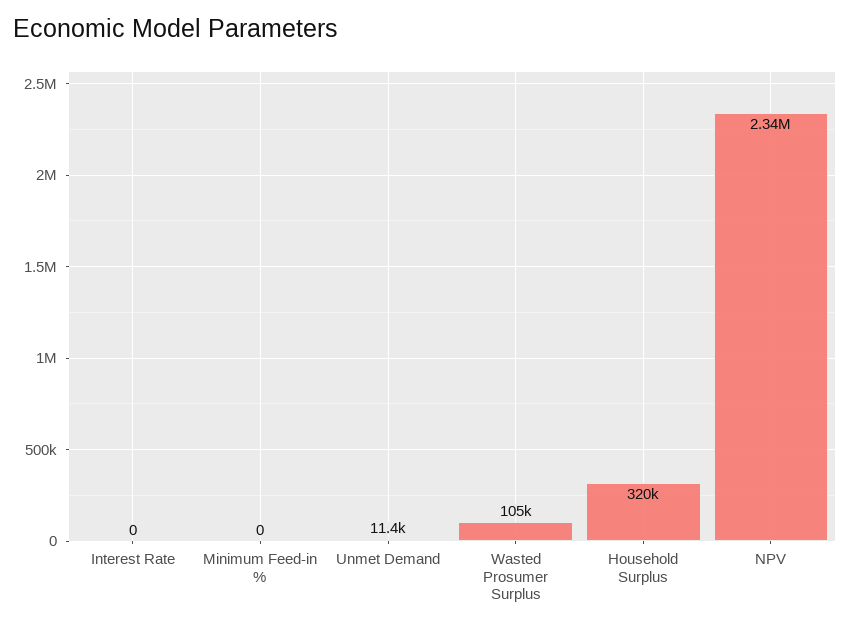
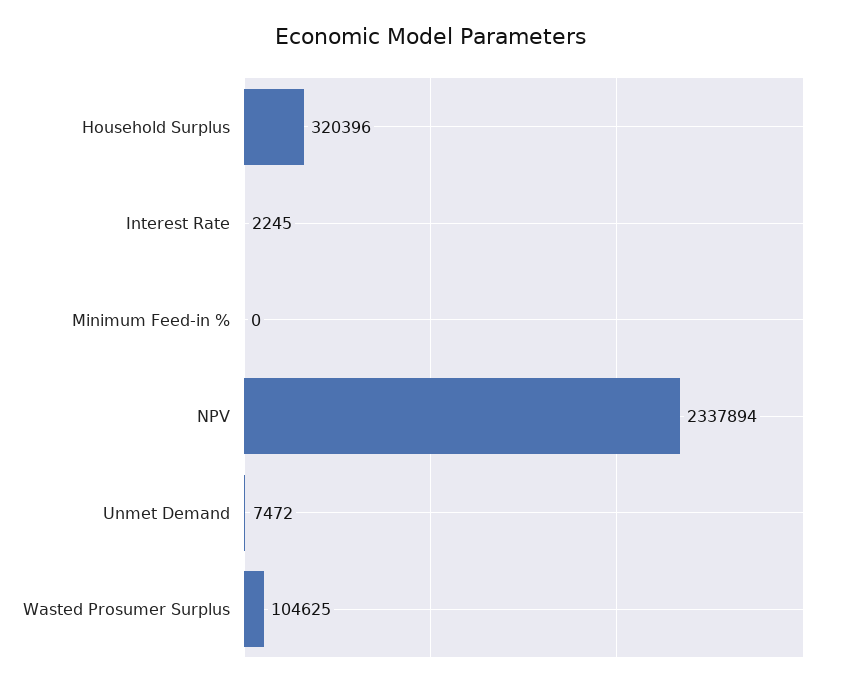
Interest Rate: 0 -> 2245
Unmet Demand: 11400 -> 7472

